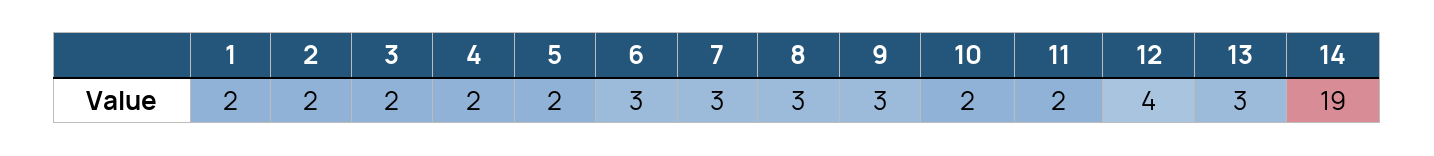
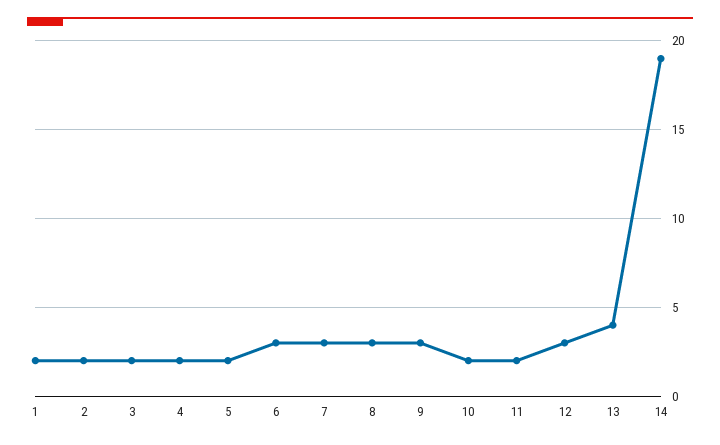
12: 4 -> 3
13: 3 -> 4

